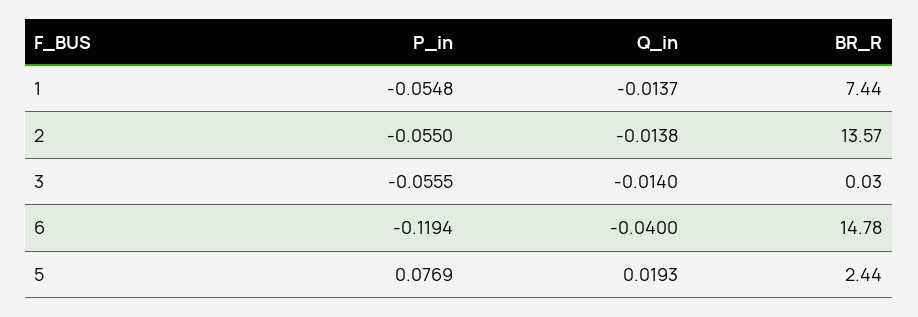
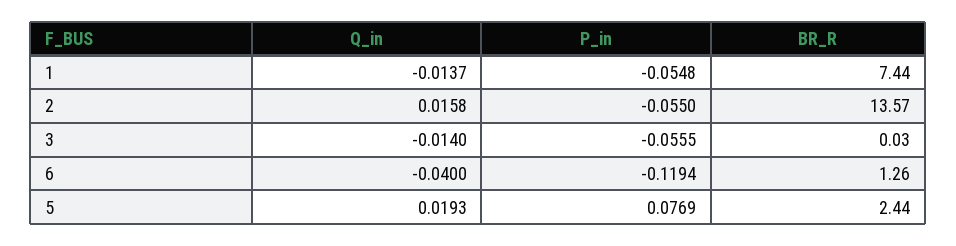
Q_in, 2: -0.0138 -> 0.0158
BR_R, 6: 14.78 -> 1.26

